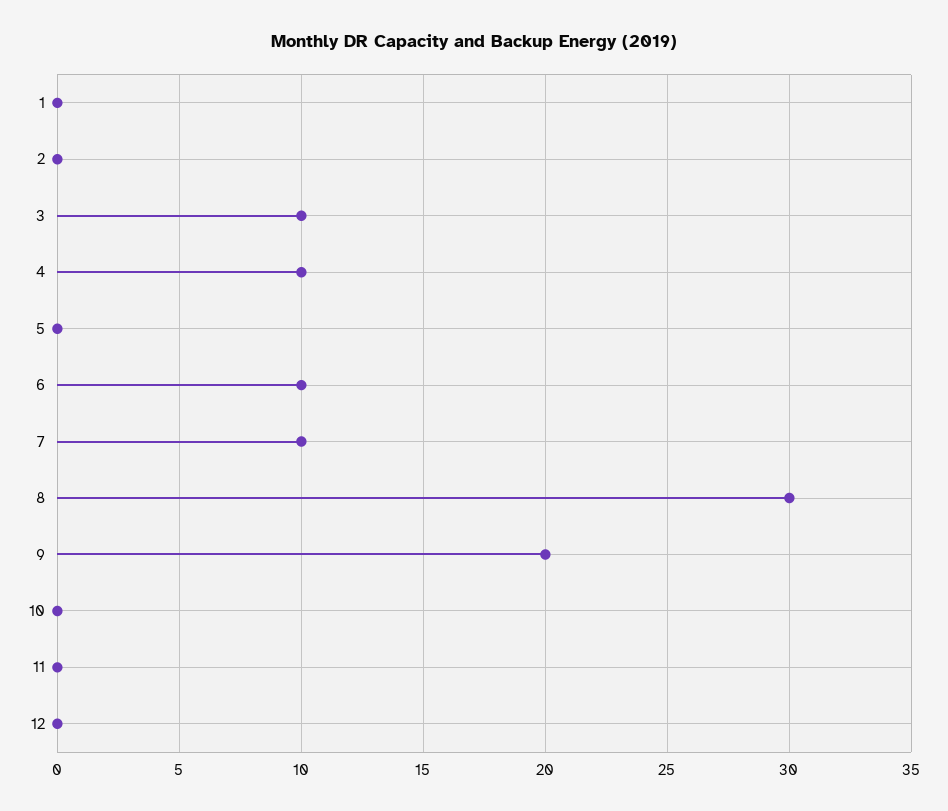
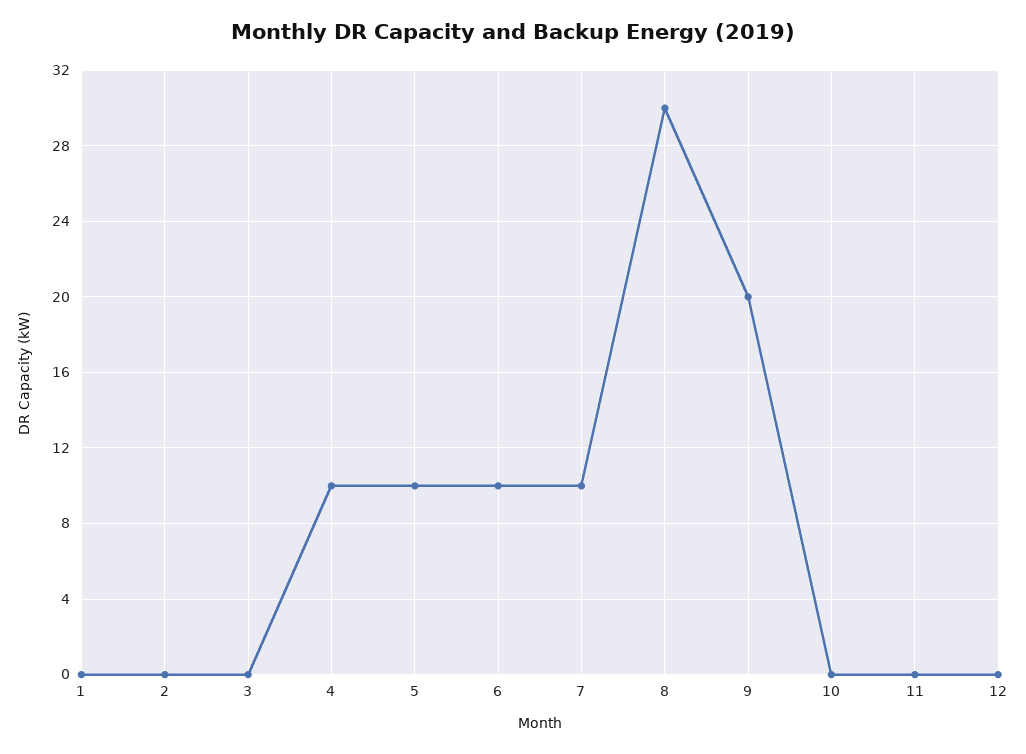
3: 10 -> 0
5: 0 -> 10

